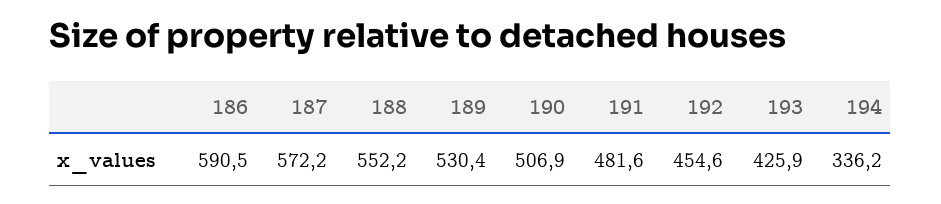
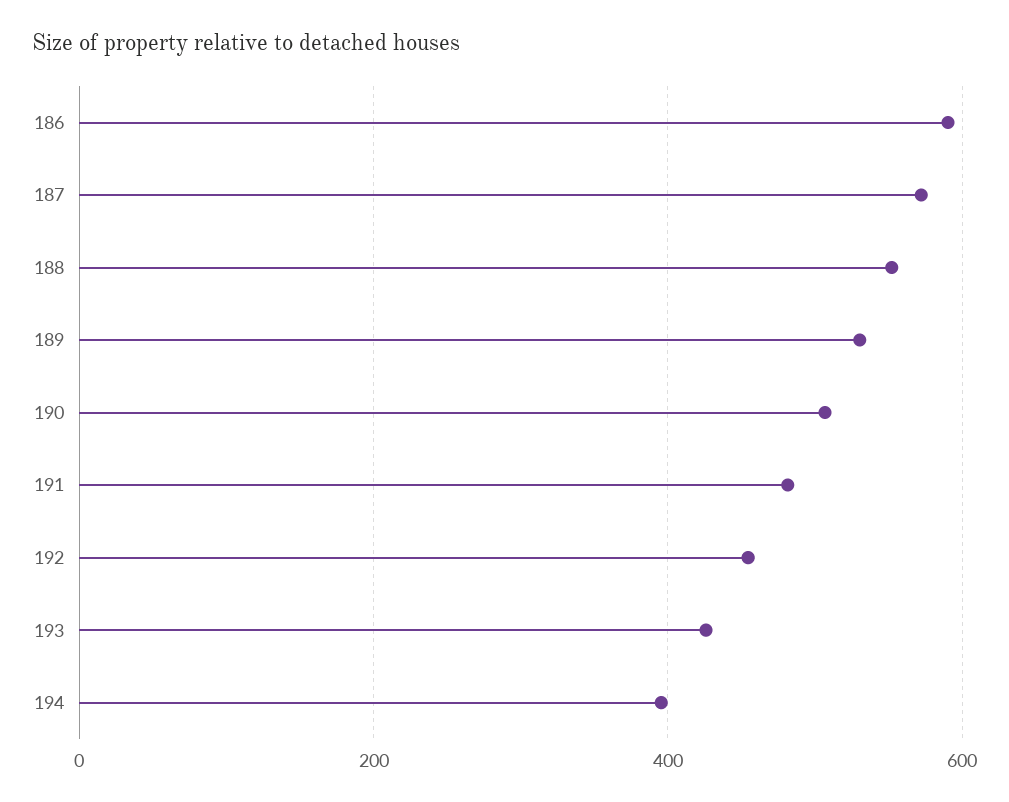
194: 336.2 -> 400

